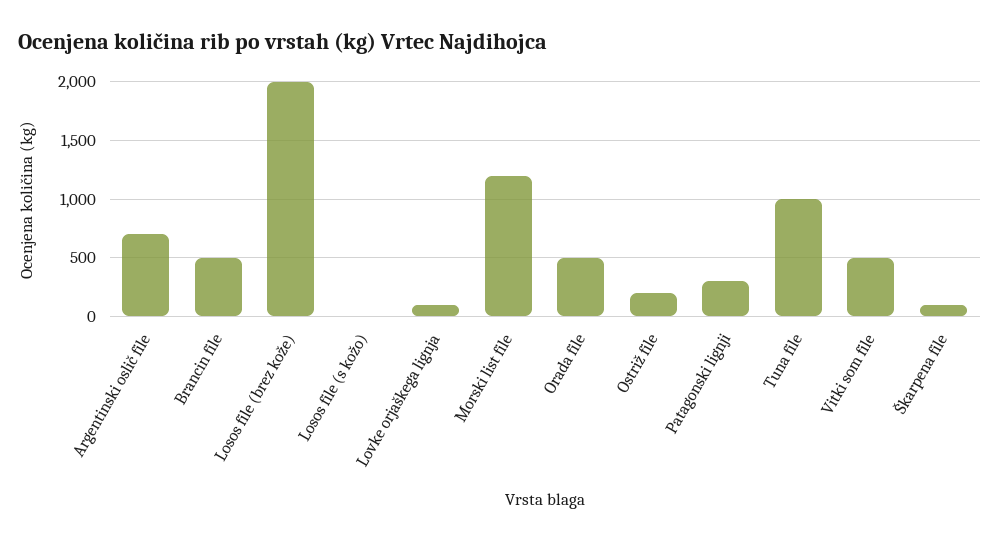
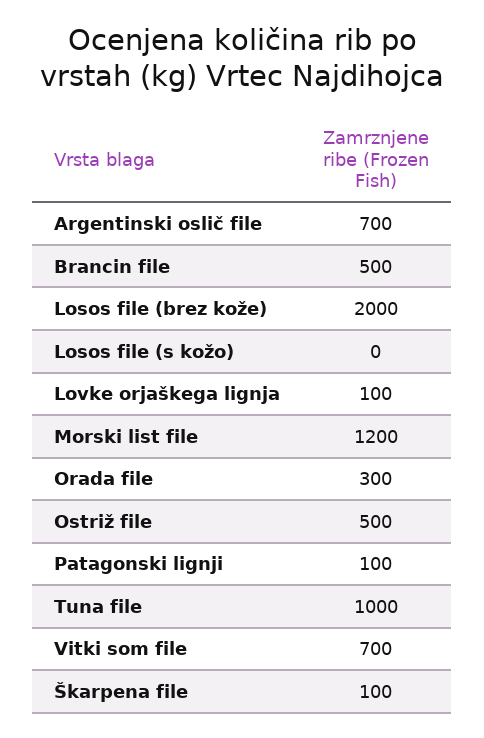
Orada file: 500 -> 300
Ostriž file: 200 -> 500
Patagonski lignji: 300 -> 100
Vitki som file: 500 -> 700

